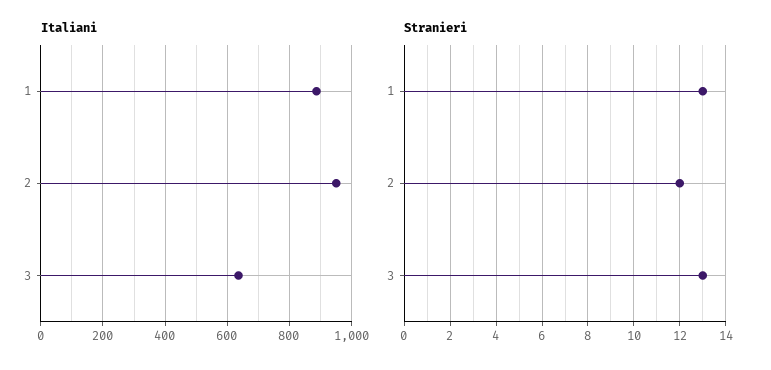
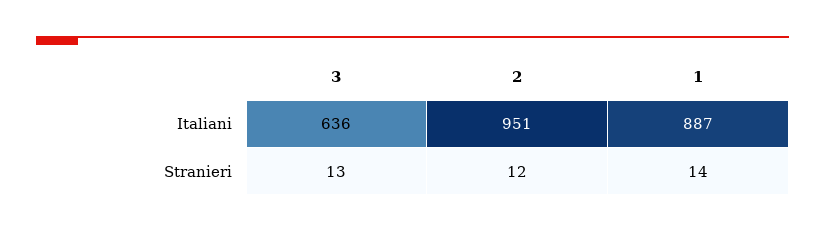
Stranieri, 1: 13 -> 14

